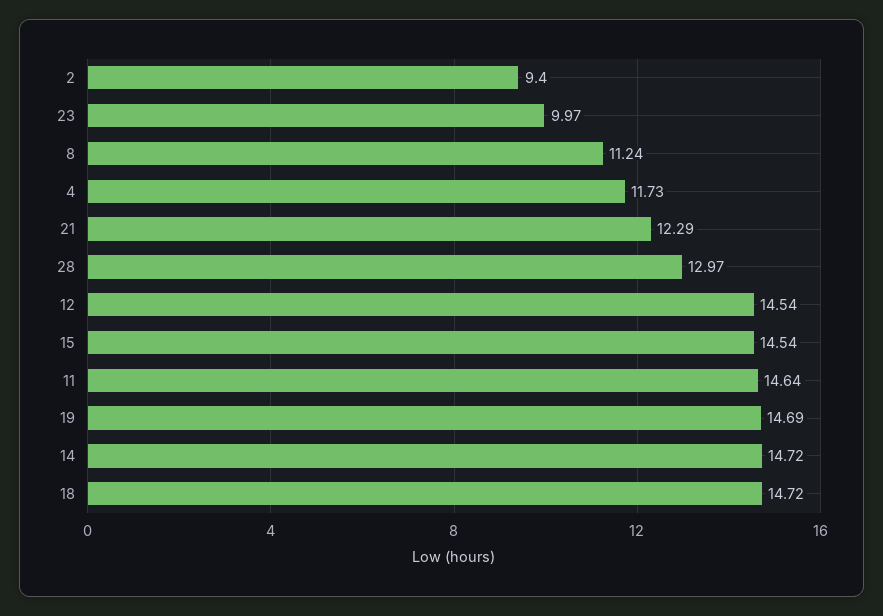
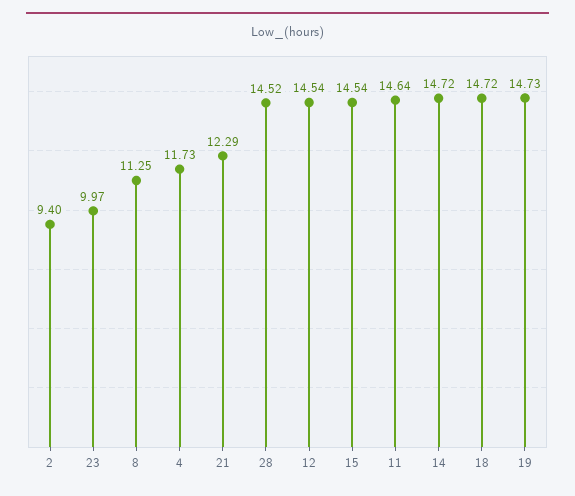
8: 11.24 -> 11.25
28: 12.97 -> 14.52
19: 14.69 -> 14.73

